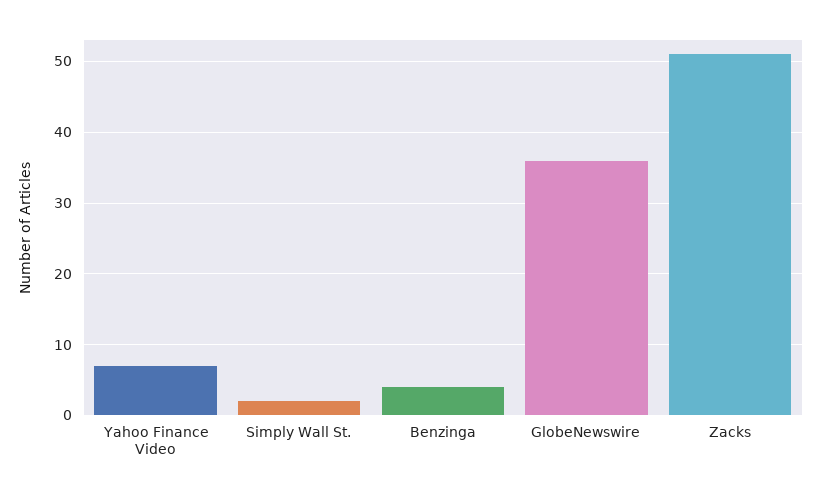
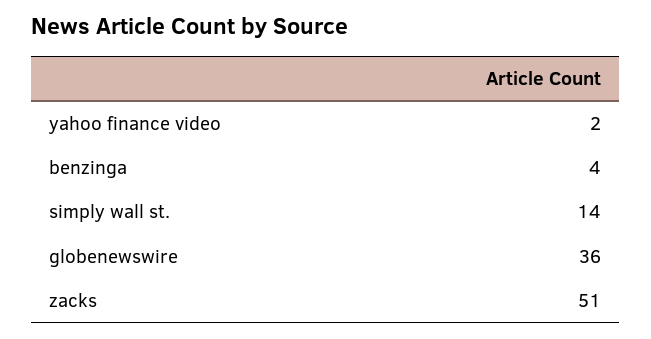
Yahoo Finance Video: 7 -> 2
Simply Wall St.: 2 -> 14

